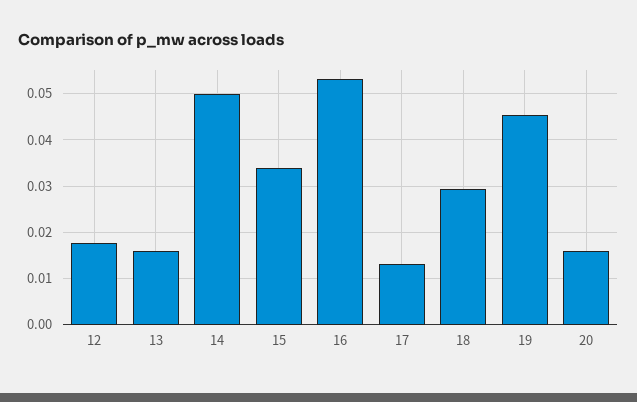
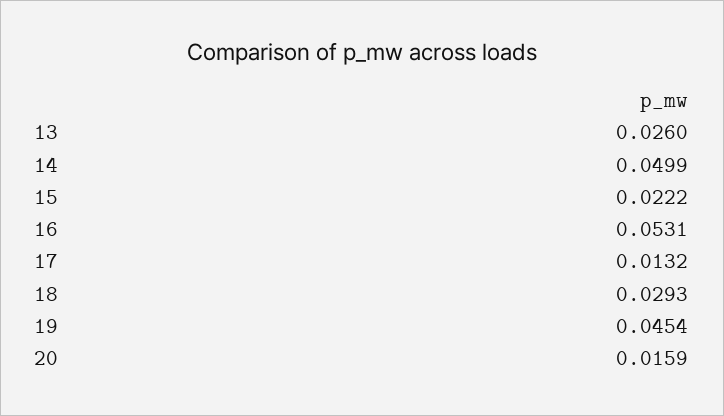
12: 0.018 -> none
13: 0.016 -> 0.026
15: 0.034 -> 0.0222

